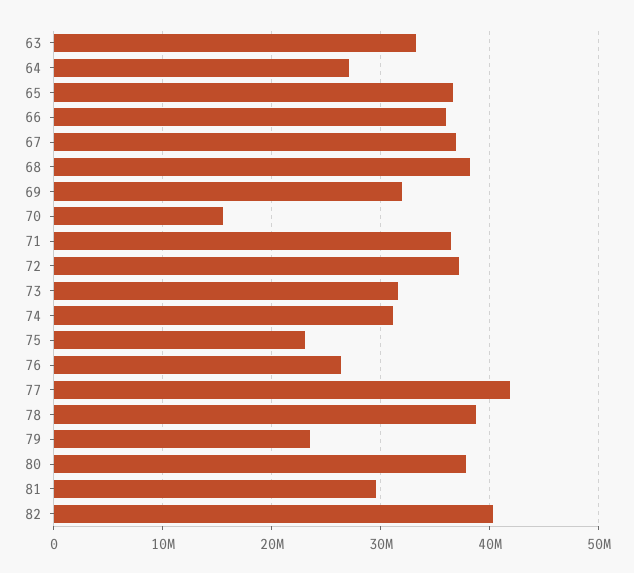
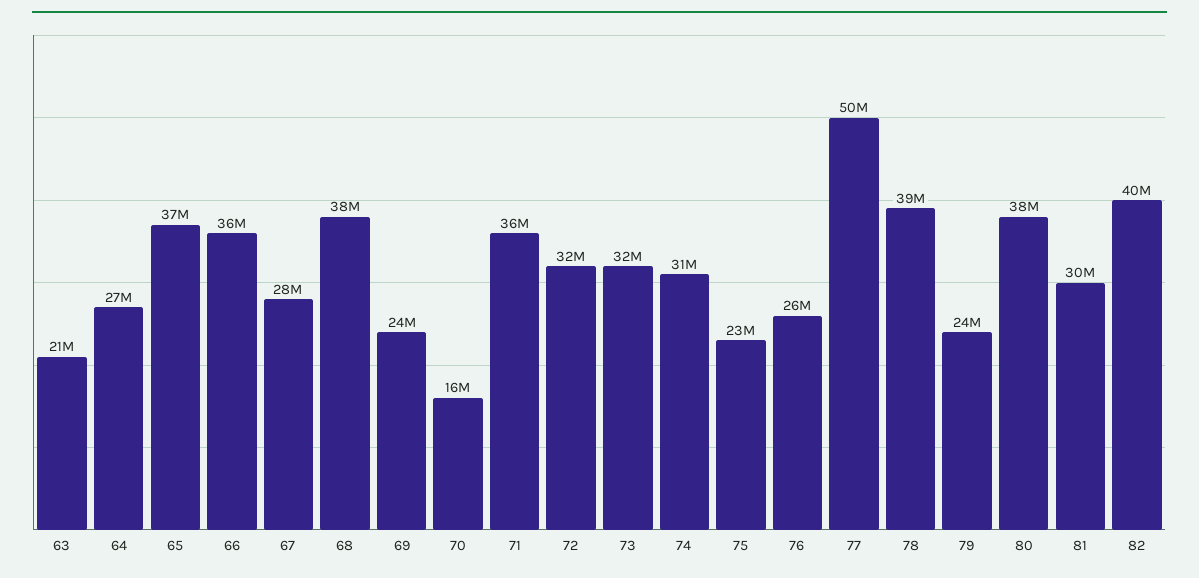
63: 33000000 -> 21000000
67: 37000000 -> 28000000
69: 32000000 -> 24000000
72: 37000000 -> 32000000
77: 42000000 -> 50000000

